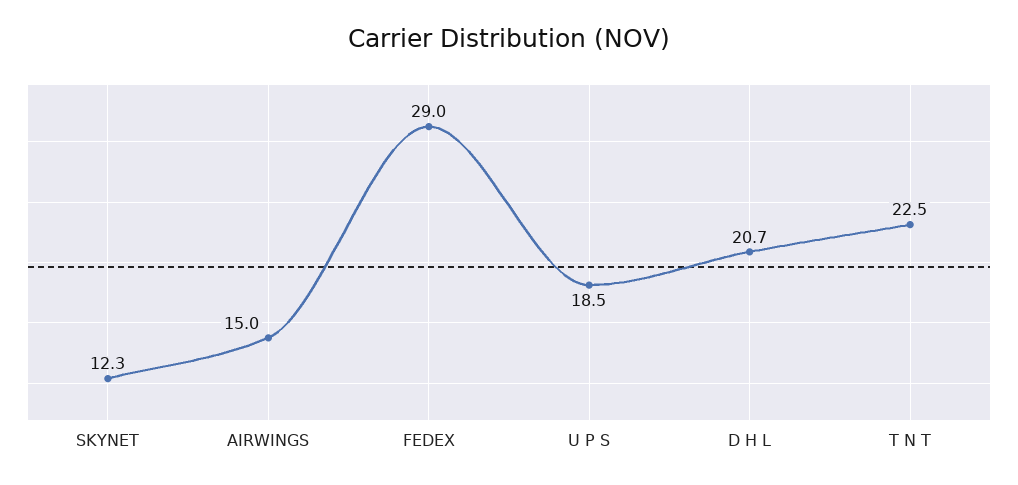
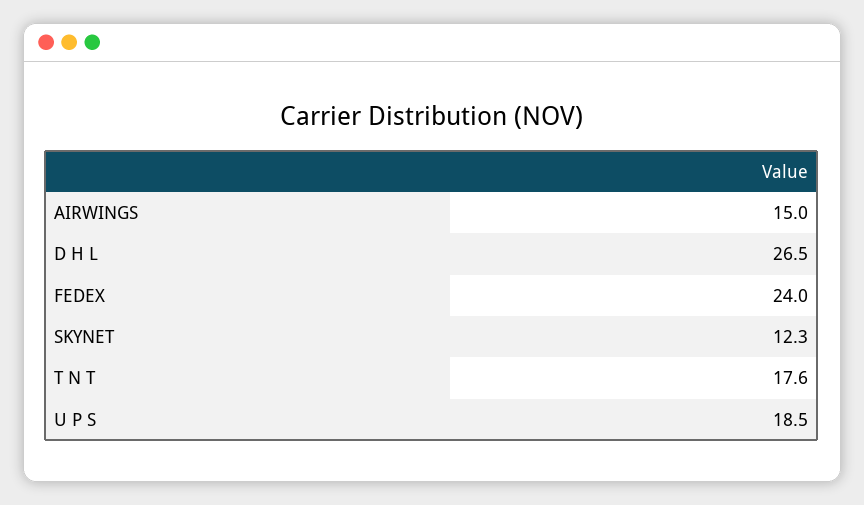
FEDEX: 29 -> 24
D H L: 20.7 -> 26.5
T N T: 22.5 -> 17.6

